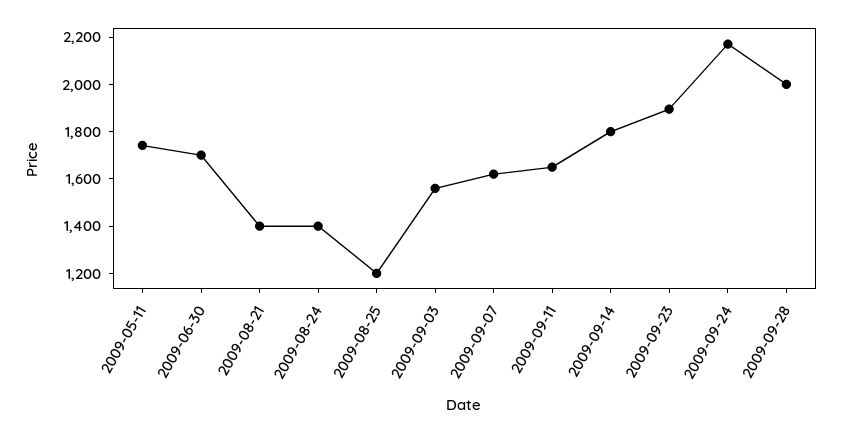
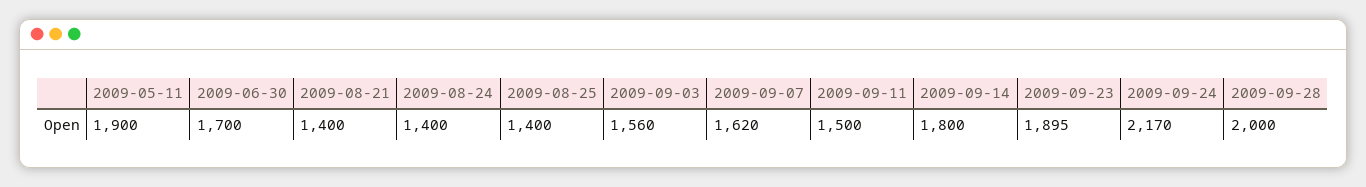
2009-05-11: 1750 -> 1900
2009-08-25: 1200 -> 1400
2009-09-11: 1650 -> 1500

